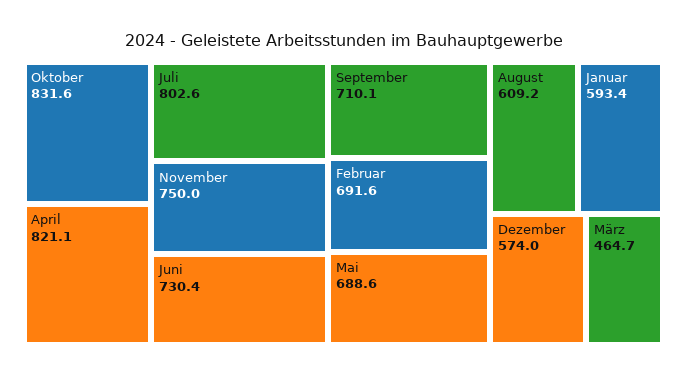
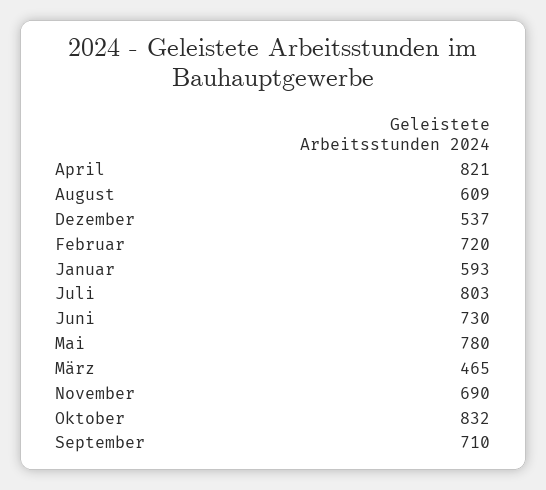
November: 750 -> 690
Februar: 691.6 -> 720
Mai: 688.6 -> 780
Dezember: 574 -> 537

